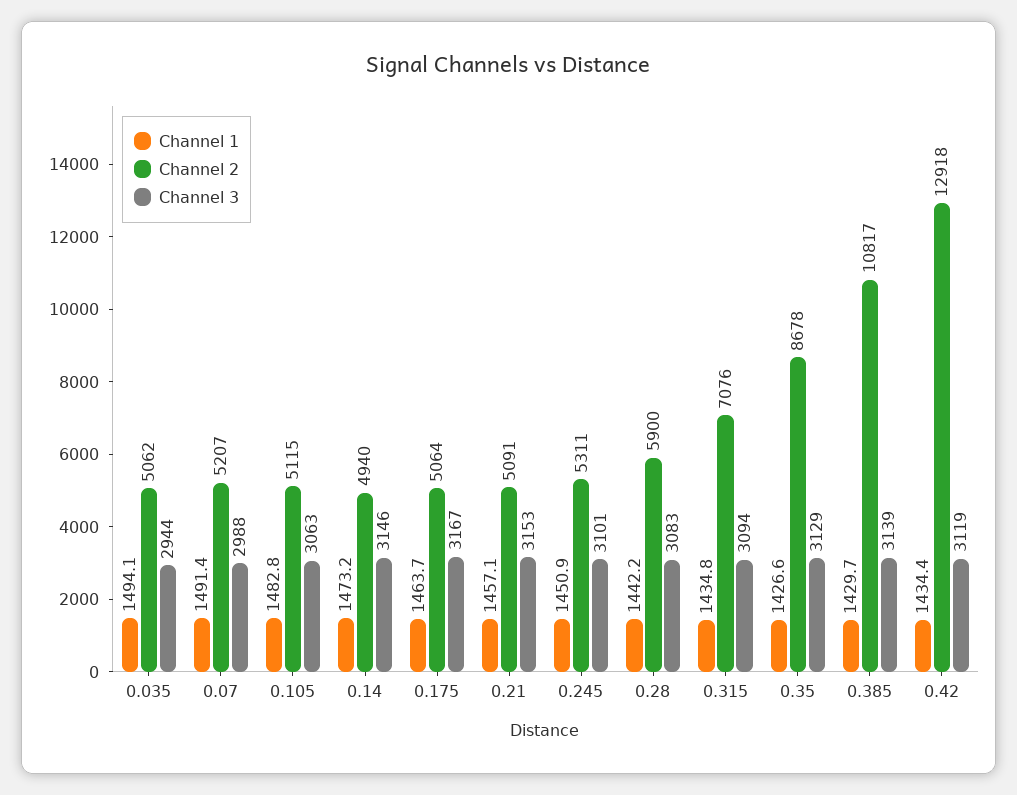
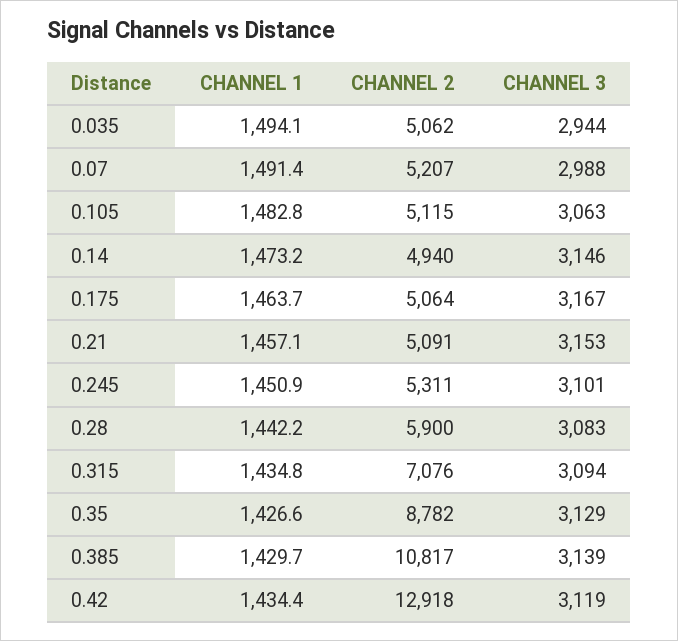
Channel 2, 0.35: 8678 -> 8782

